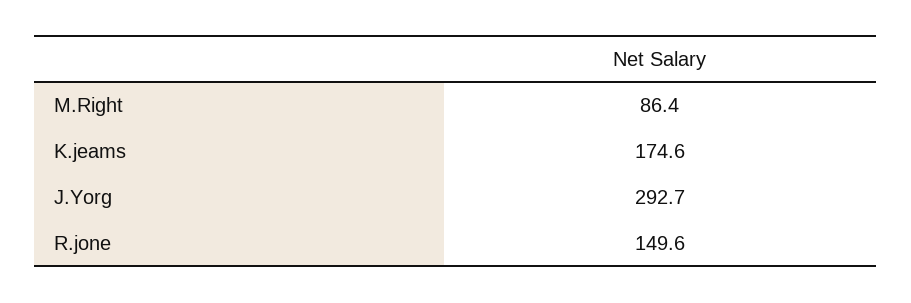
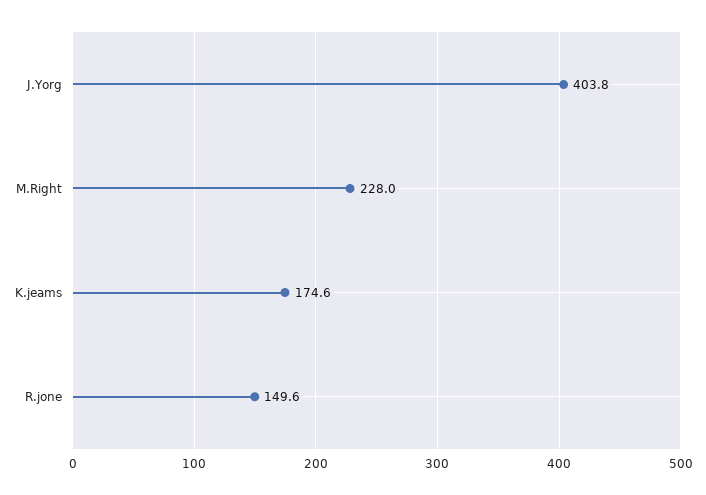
M.Right: 86.4 -> 228
J.Yorg: 292.7 -> 403.8

